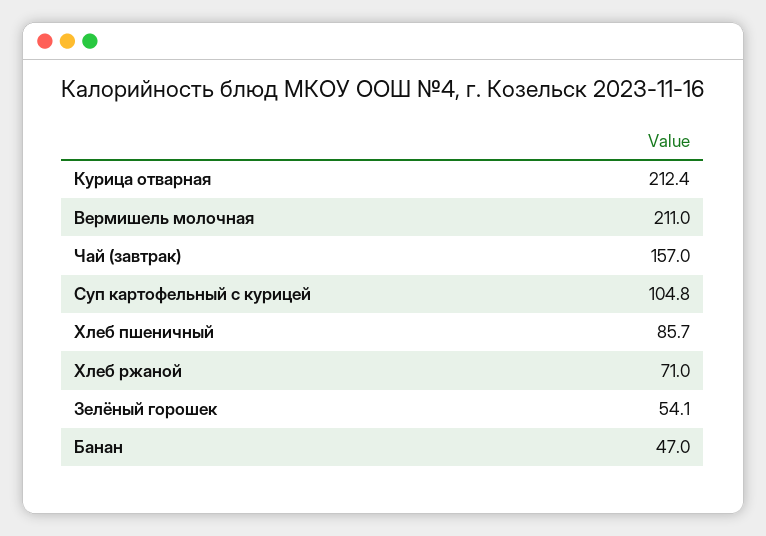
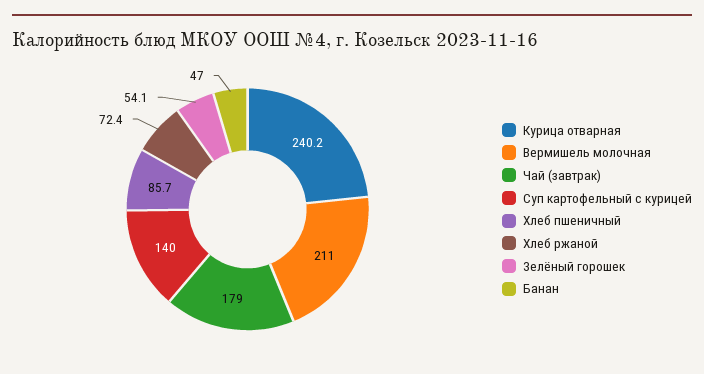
Курица отварная: 212.4 -> 240.2
Чай (завтрак): 157 -> 179
Суп картофельный с курицей: 104.8 -> 140
Хлеб ржаной: 71 -> 72.4

